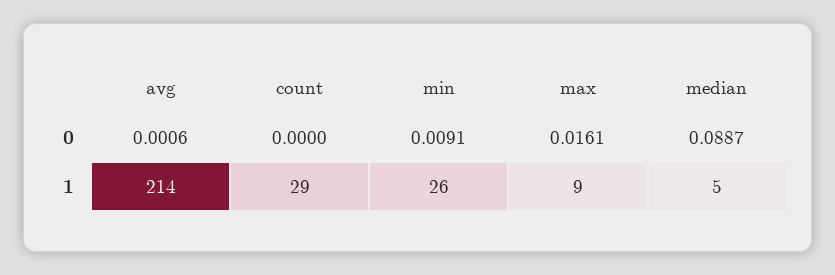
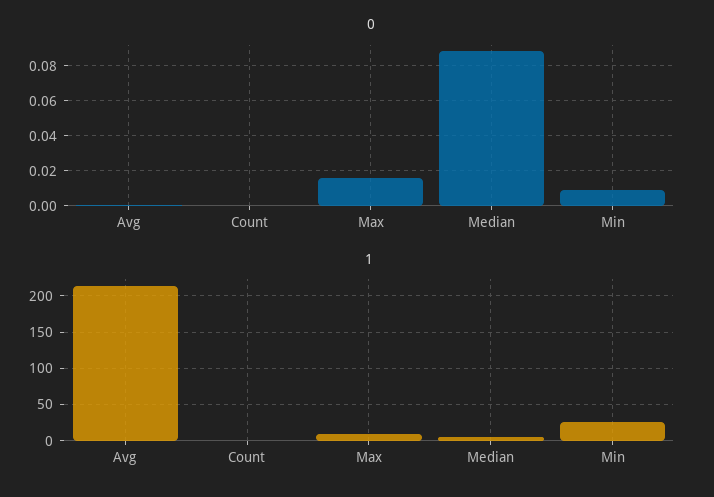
1, count: 29 -> 0

